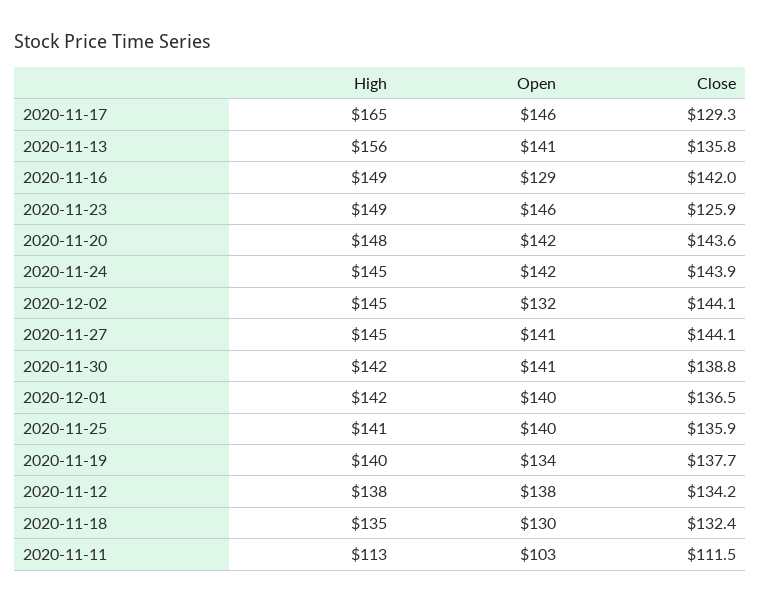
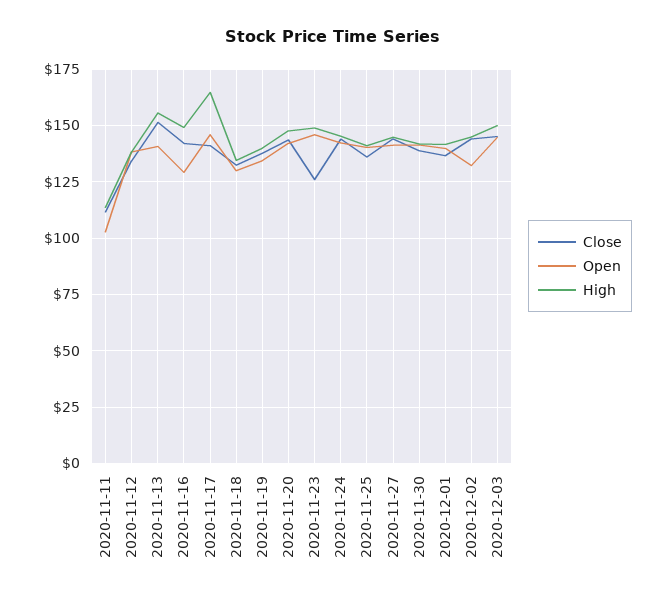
Close, 2020-11-17: 129.3 -> 140
Close, 2020-11-13: 135.8 -> 150
Close, 2020-12-03: none -> 145
Open, 2020-12-03: none -> 145
High, 2020-12-03: none -> 150

